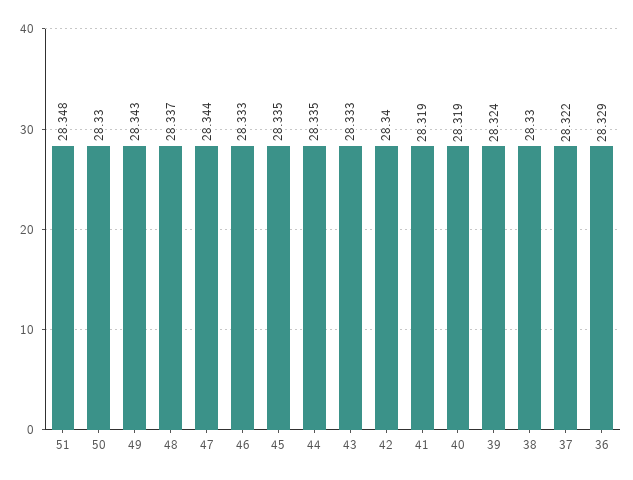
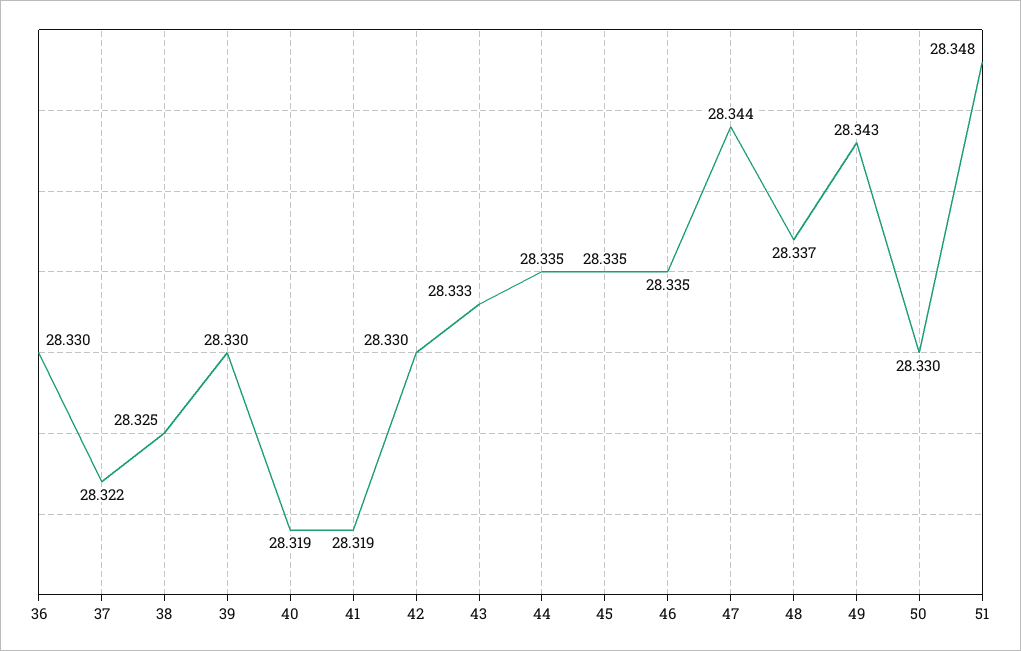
46: 28.333 -> 28.335
42: 28.34 -> 28.33
39: 28.324 -> 28.33
38: 28.33 -> 28.325
36: 28.329 -> 28.33

